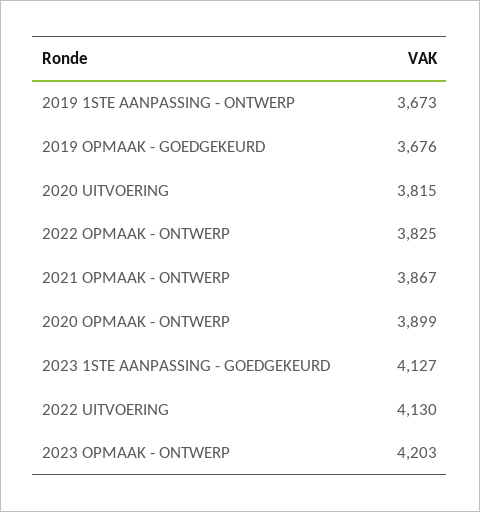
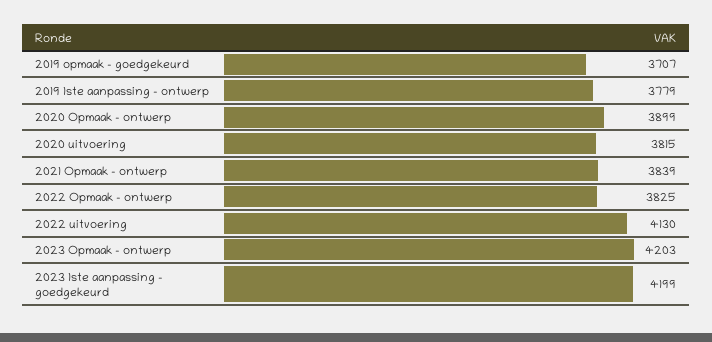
2019 1STE AANPASSING - ONTWERP: 3673 -> 3779
2019 OPMAAK - GOEDGEKEURD: 3676 -> 3707
2021 OPMAAK - ONTWERP: 3867 -> 3839
2023 1STE AANPASSING - GOEDGEKEURD: 4127 -> 4199

